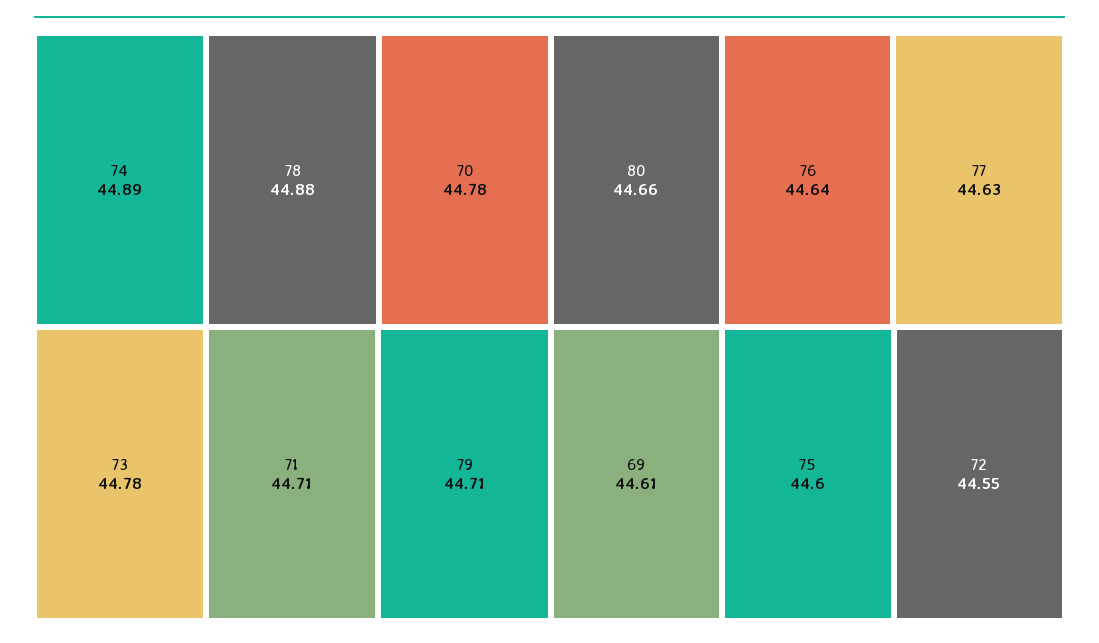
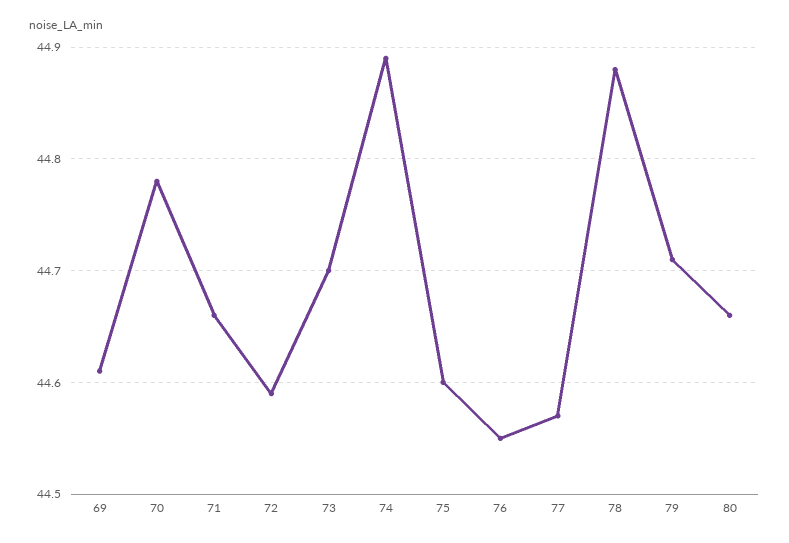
73: 44.78 -> 44.7
71: 44.71 -> 44.66
76: 44.64 -> 44.55
77: 44.63 -> 44.57
72: 44.55 -> 44.59

